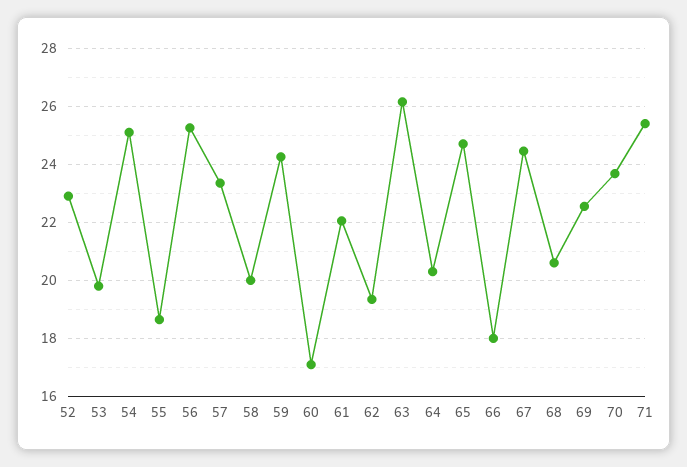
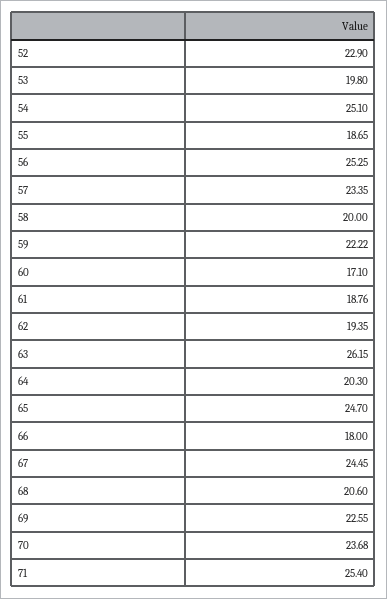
59: 24.25 -> 22.22
61: 22 -> 18.76

